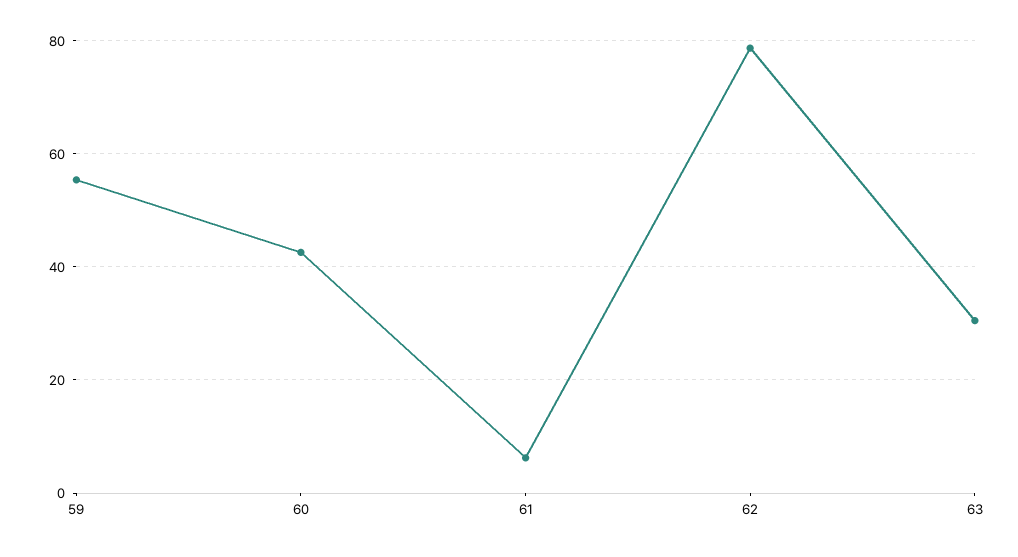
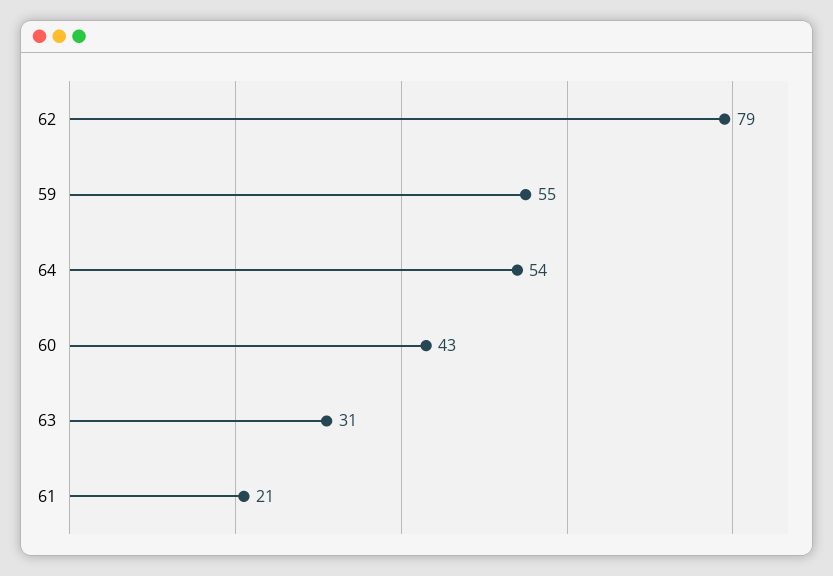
61: 6 -> 21
64: none -> 54

